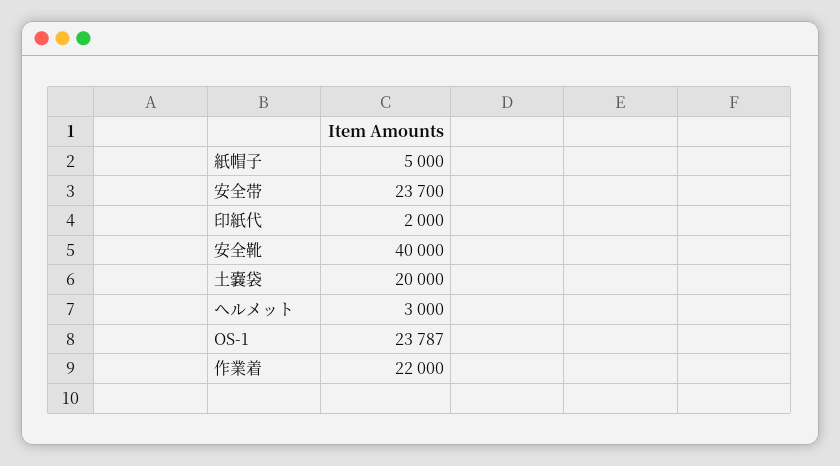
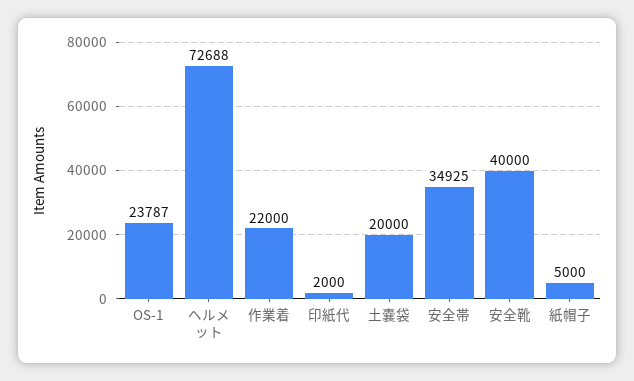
安全帯: 23700 -> 34925
ヘルメット: 3000 -> 72688

